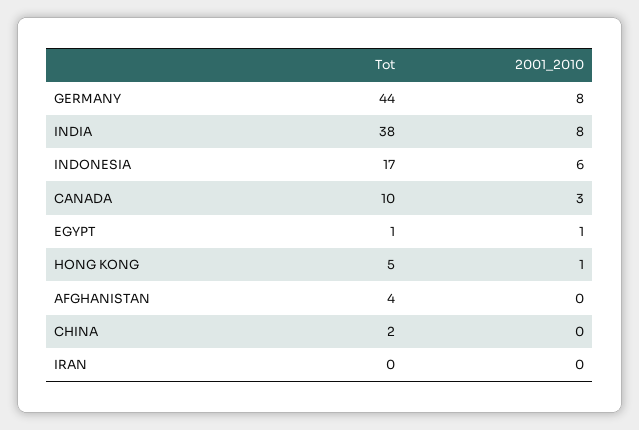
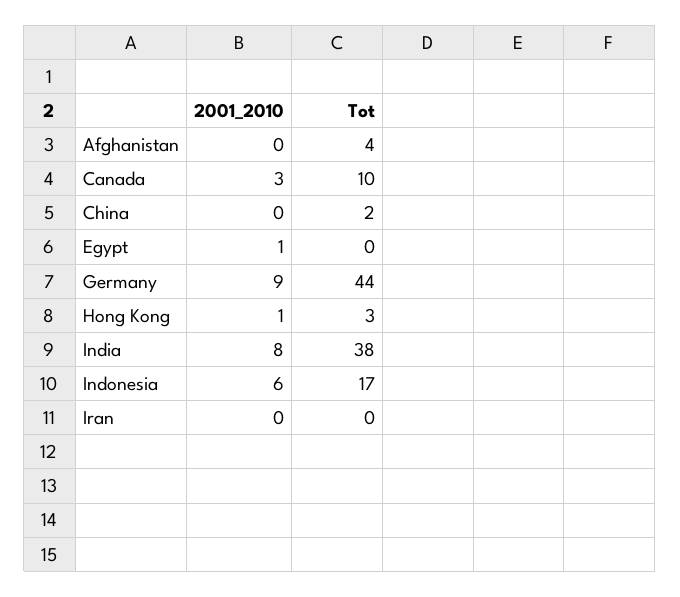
2001_2010, GERMANY: 8 -> 9
Tot, EGYPT: 1 -> 0
Tot, HONG KONG: 5 -> 3

